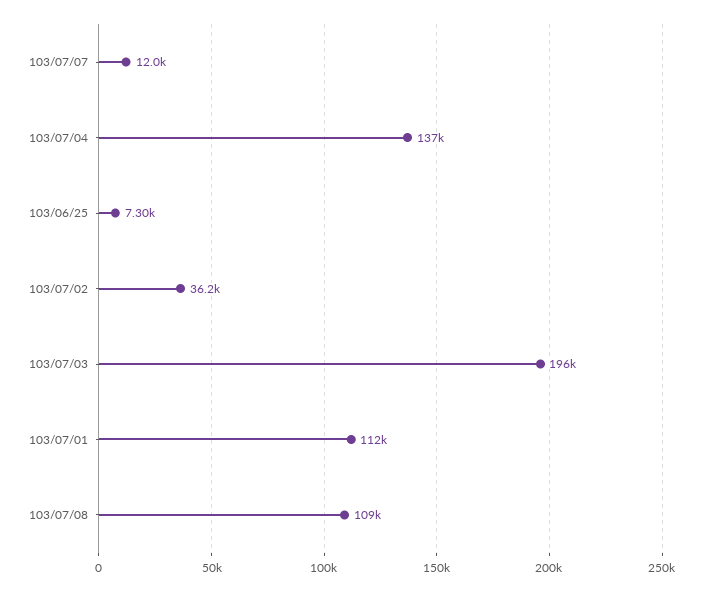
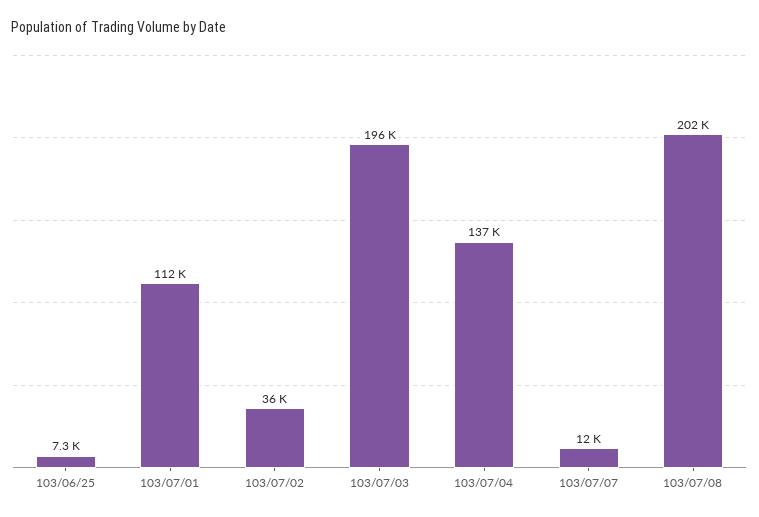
103/07/08: 109000 -> 202000

